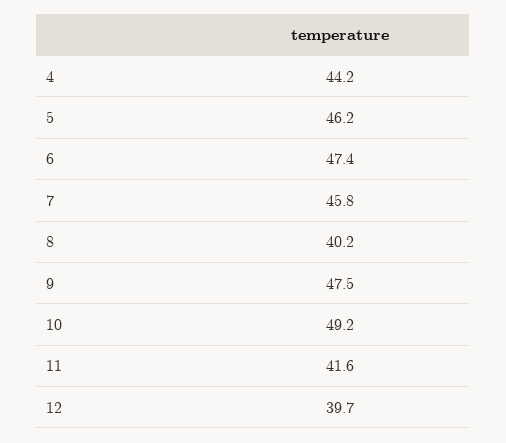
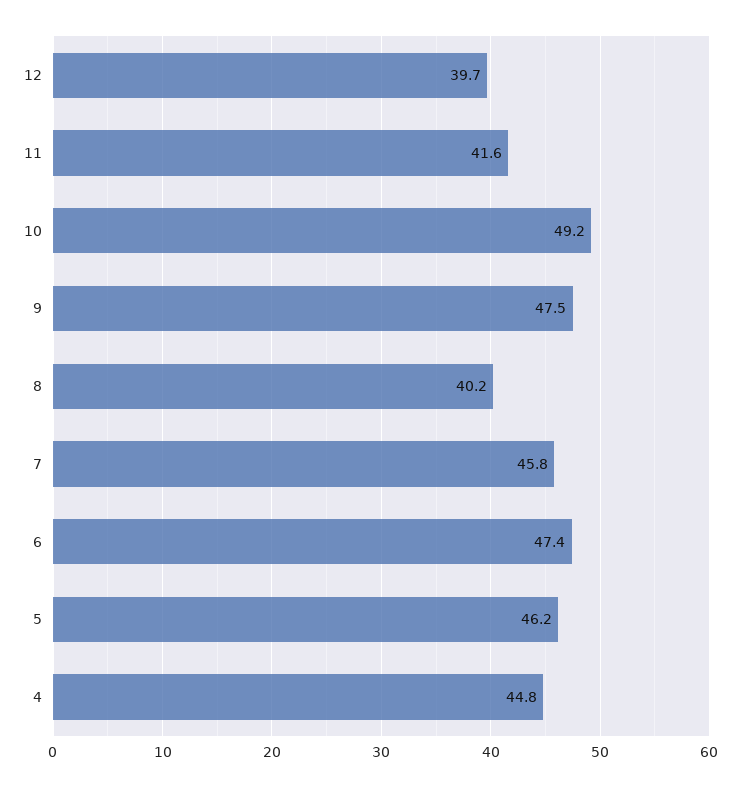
4: 44.2 -> 44.8

